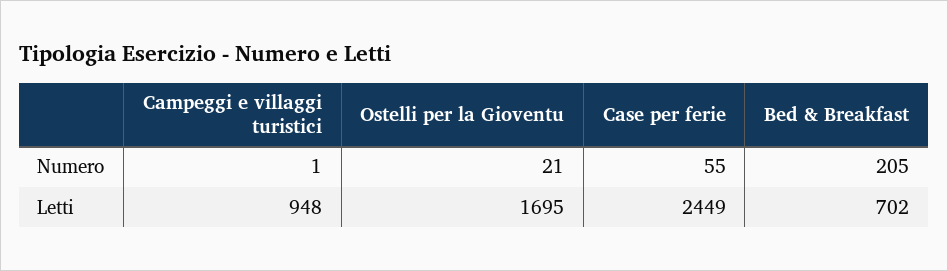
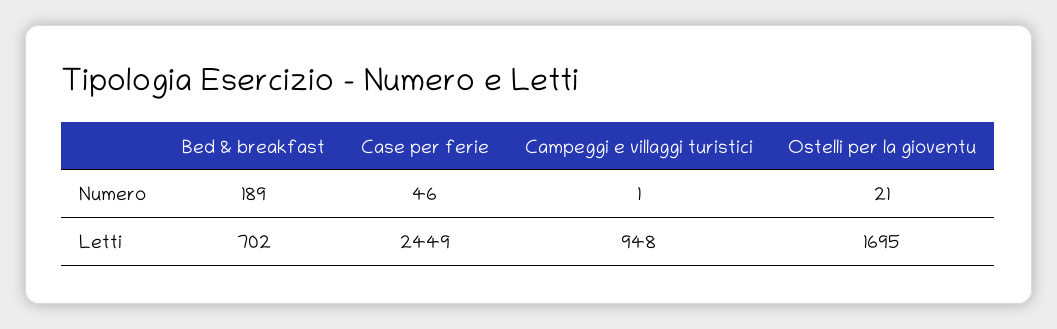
Case per ferie, Numero: 55 -> 46
Bed & Breakfast, Numero: 205 -> 189

